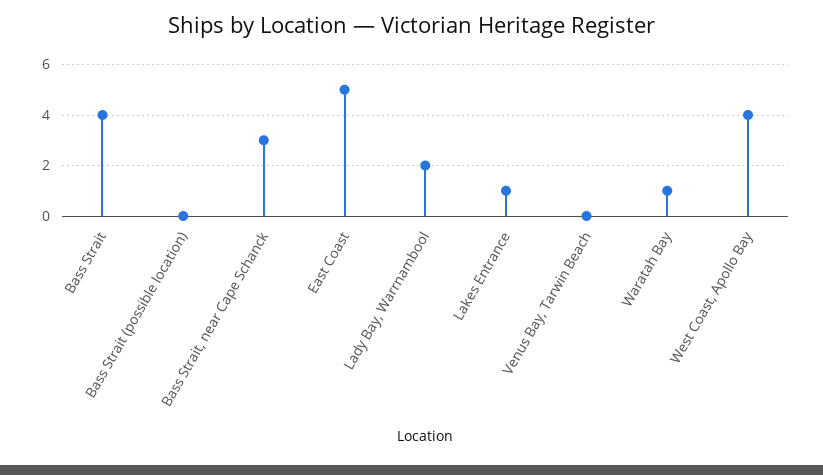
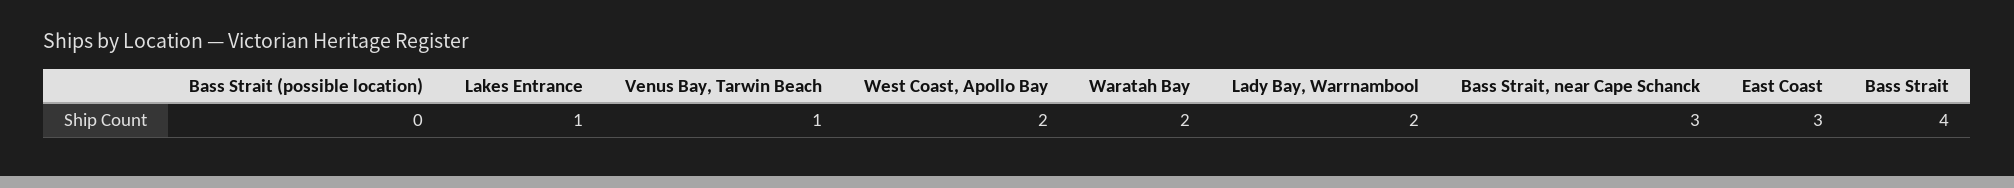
East Coast: 5 -> 3
Venus Bay, Tarwin Beach: 0 -> 1
Waratah Bay: 1 -> 2
West Coast, Apollo Bay: 4 -> 2

